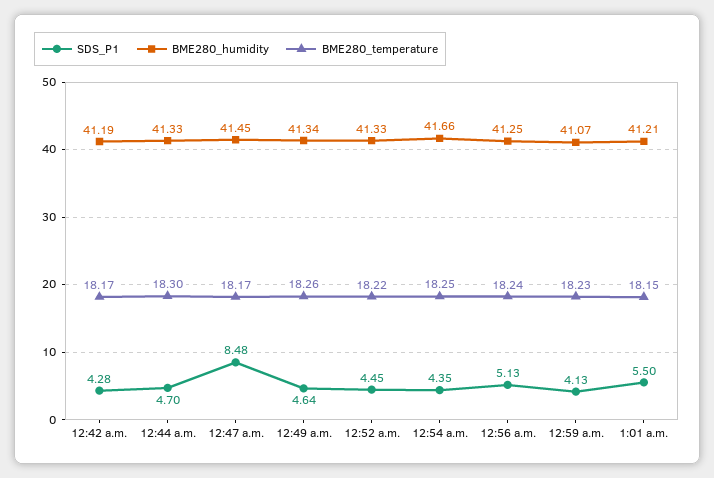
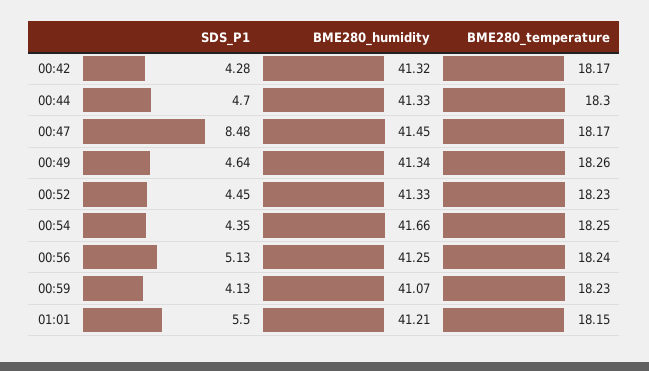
BME280_humidity, 12:42 a.m.: 41.19 -> 41.32
BME280_temperature, 12:52 a.m.: 18.22 -> 18.23

